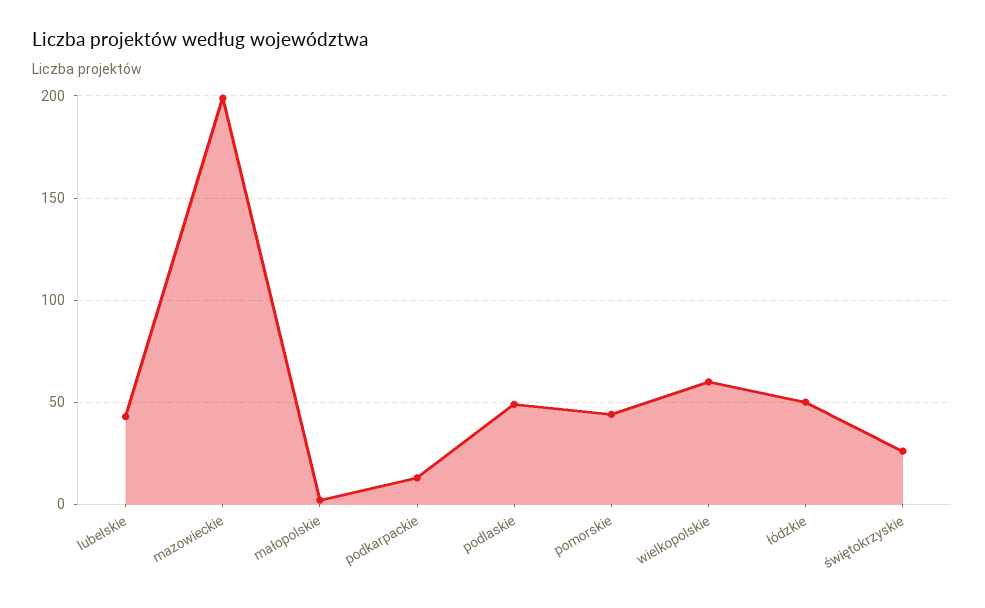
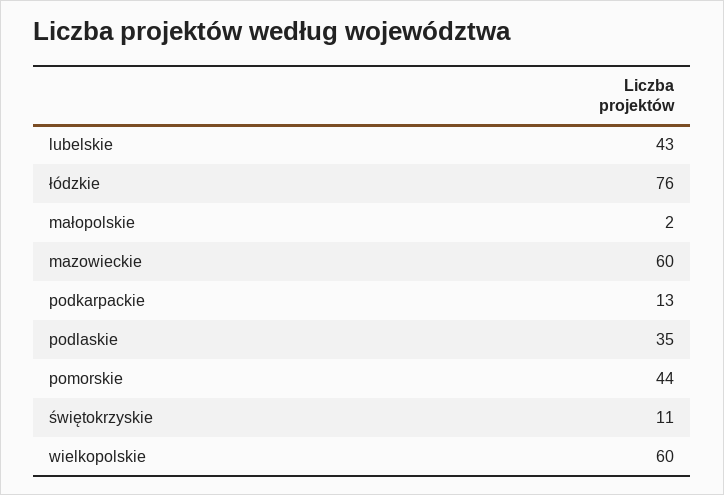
mazowieckie: 200 -> 60
podlaskie: 50 -> 35
łódzkie: 50 -> 76
świętokrzyskie: 25 -> 11

